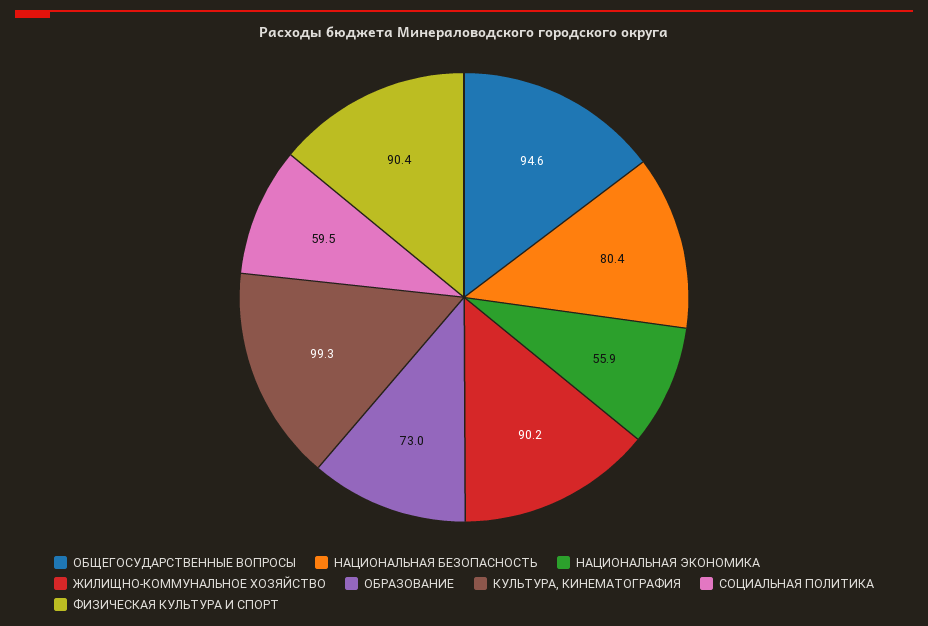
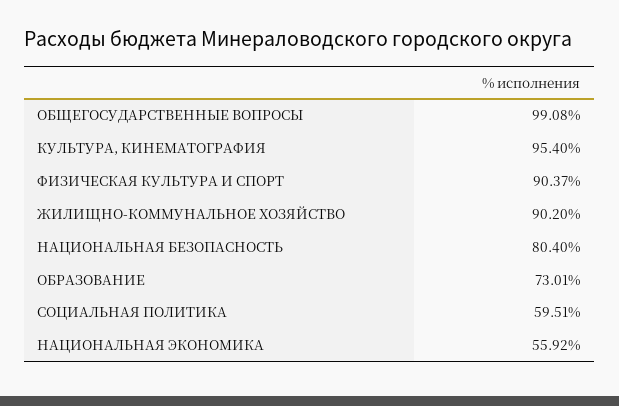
ОБЩЕГОСУДАРСТВЕННЫЕ ВОПРОСЫ: 94.6 -> 99.08
КУЛЬТУРА, КИНЕМАТОГРАФИЯ: 99.3 -> 95.4

